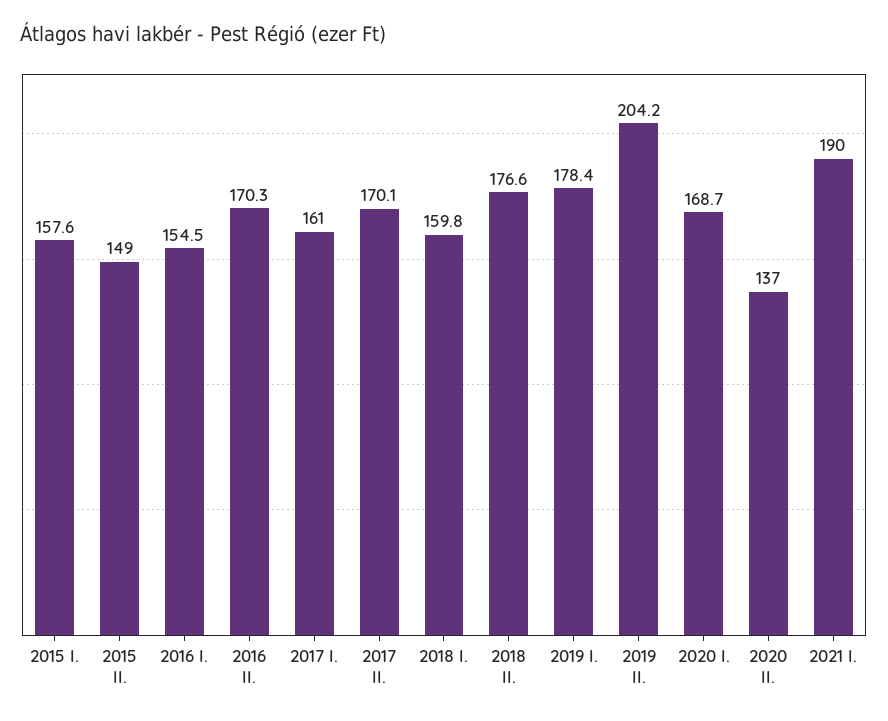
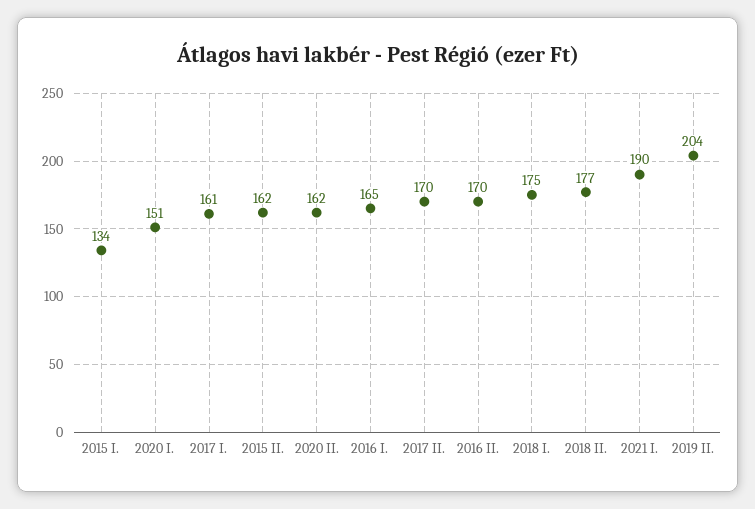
2015 I.: 157.6 -> 134
2015 II.: 149 -> 162
2016 I.: 154.5 -> 165
2018 I.: 159.8 -> 175
2019 I.: 178.4 -> none
2020 I.: 168.7 -> 151
2020 II.: 137 -> 162

